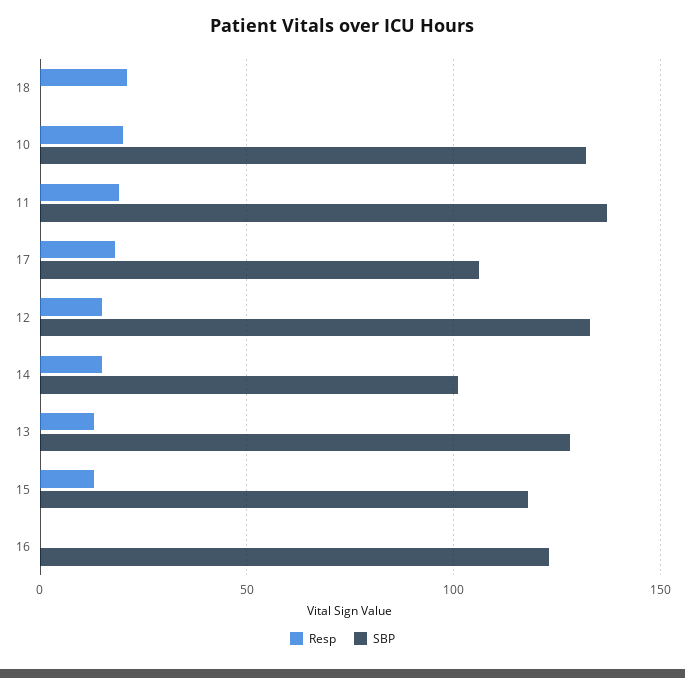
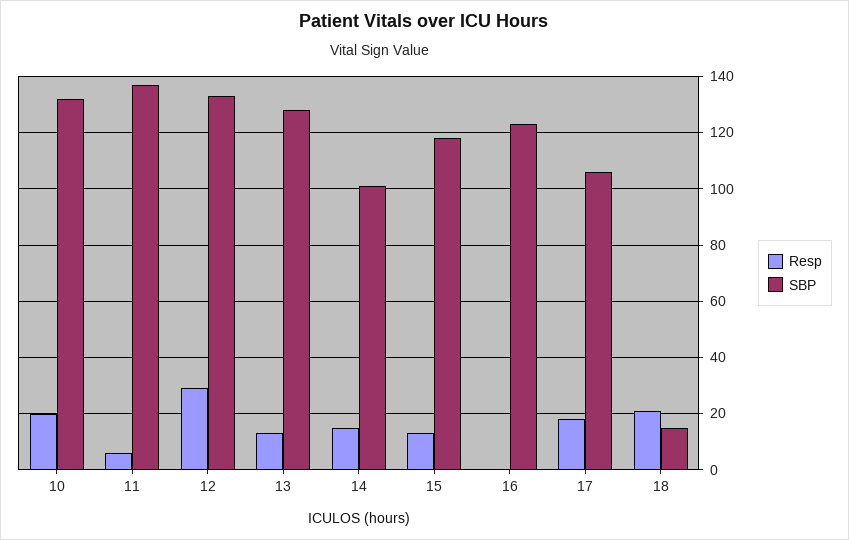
SBP, 18: 0 -> 15
Resp, 11: 20 -> 5
Resp, 12: 15 -> 30

